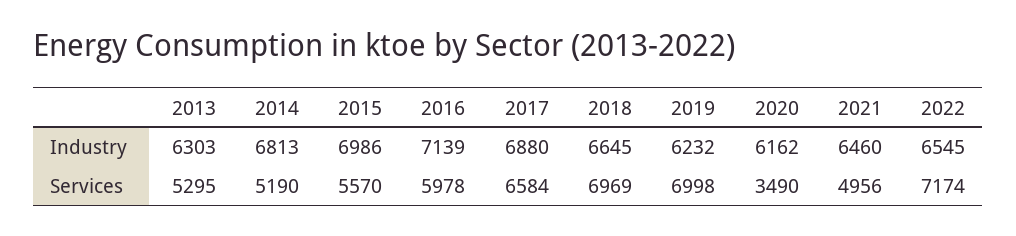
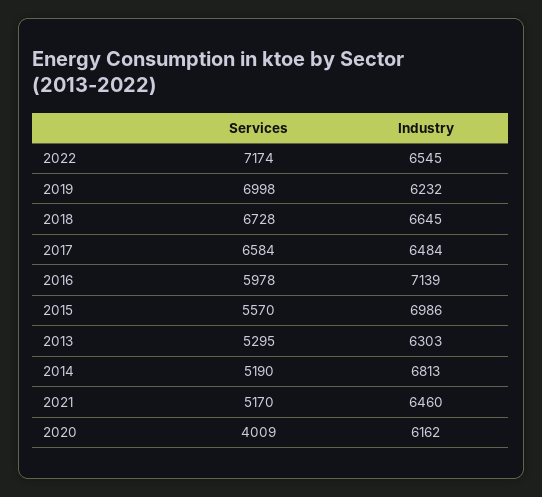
2017, Industry: 6880 -> 6484
2018, Services: 6969 -> 6728
2020, Services: 3490 -> 4009
2021, Services: 4956 -> 5170

